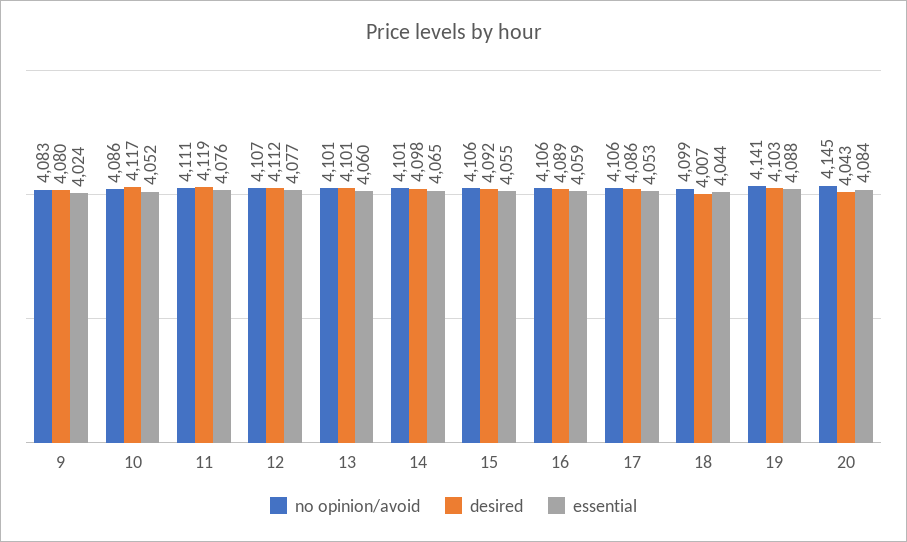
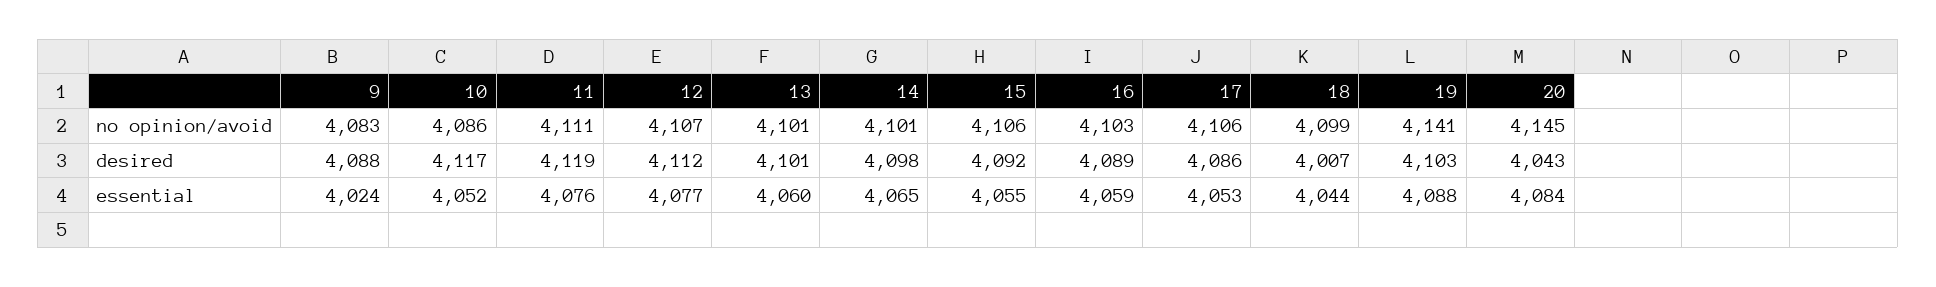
desired, 9: 4080 -> 4088
no opinion/avoid, 16: 4106 -> 4103

